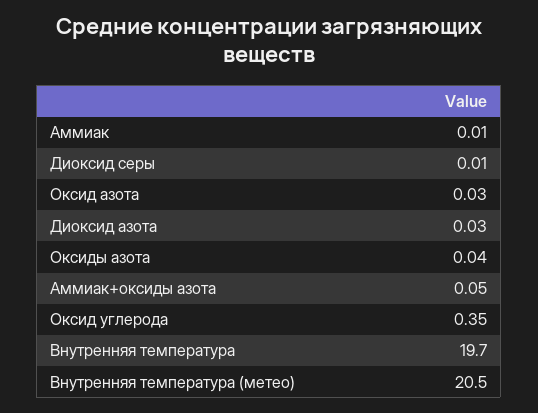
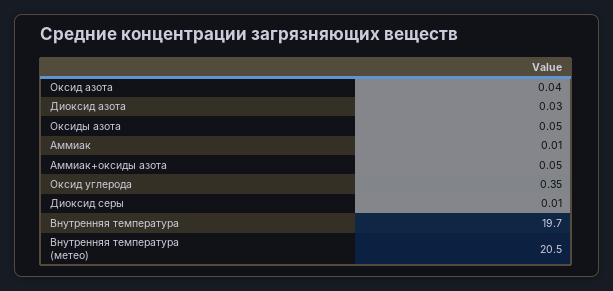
Оксид азота: 0.03 -> 0.04
Оксиды азота: 0.04 -> 0.05

